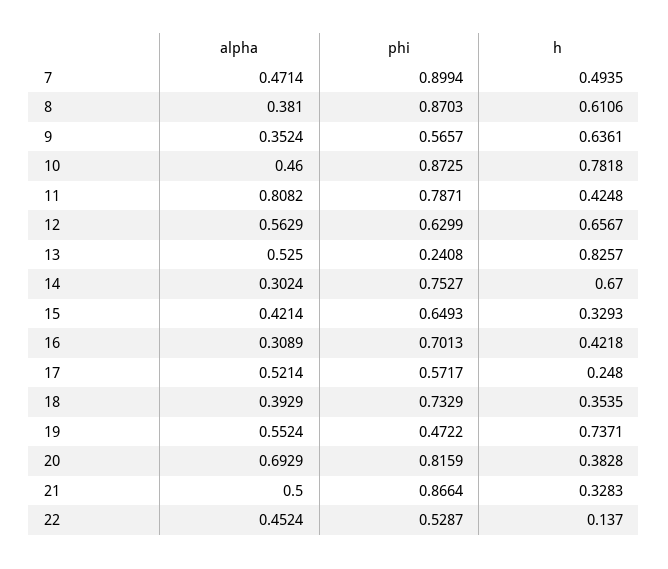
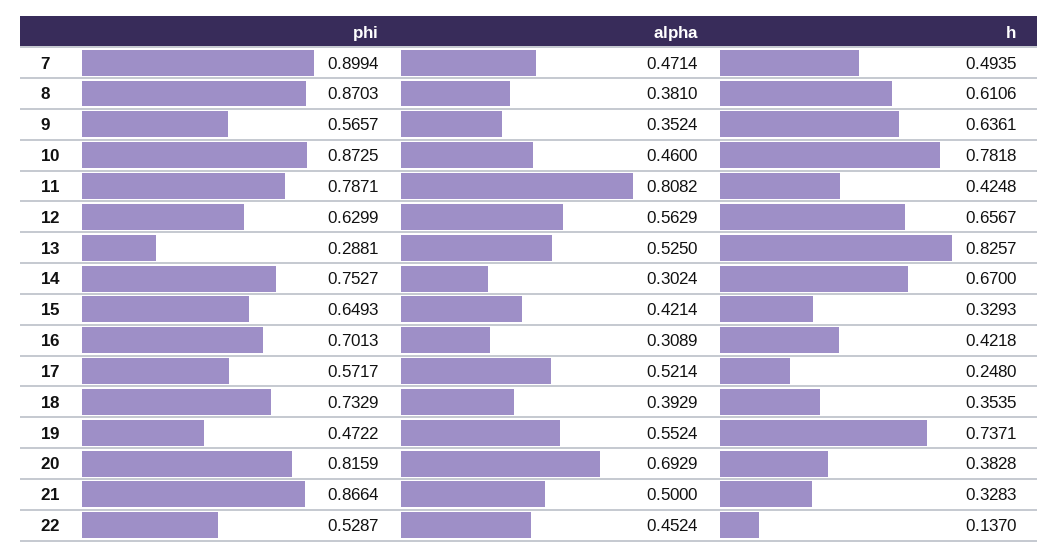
phi, 13: 0.2408 -> 0.2881

